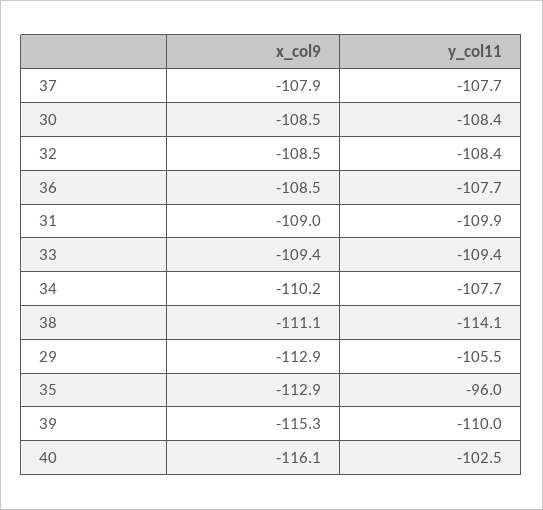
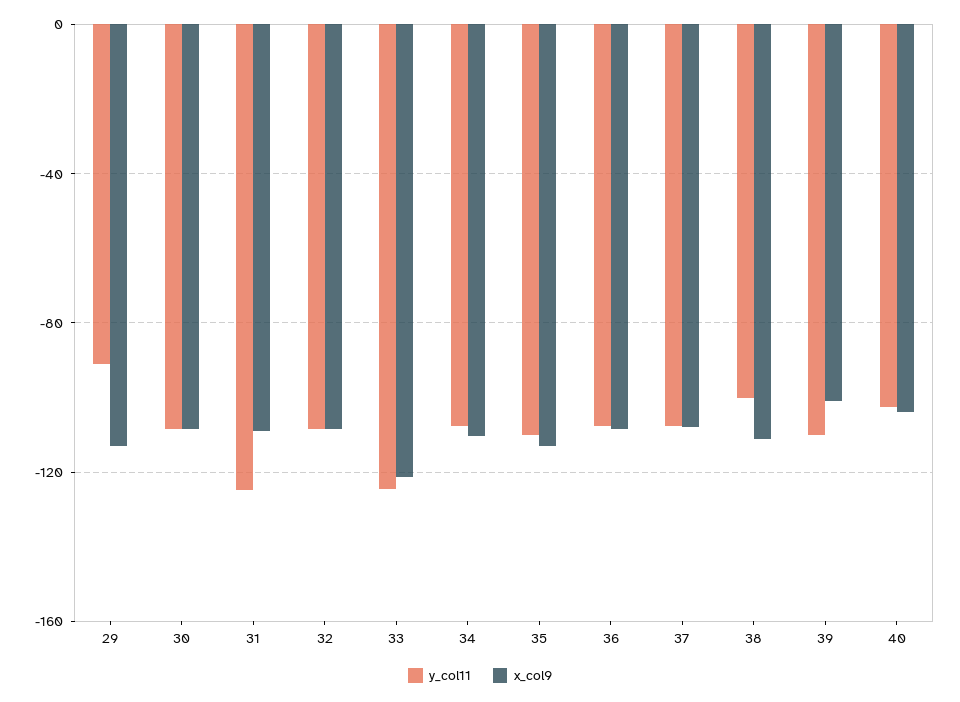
y_col11, 31: -109.9 -> -125
x_col9, 33: -109.4 -> -120
y_col11, 33: -109.4 -> -125
y_col11, 38: -114.1 -> -100
y_col11, 29: -105.5 -> -90
y_col11, 35: -96 -> -110
x_col9, 39: -115.3 -> -100
x_col9, 40: -116.1 -> -105

